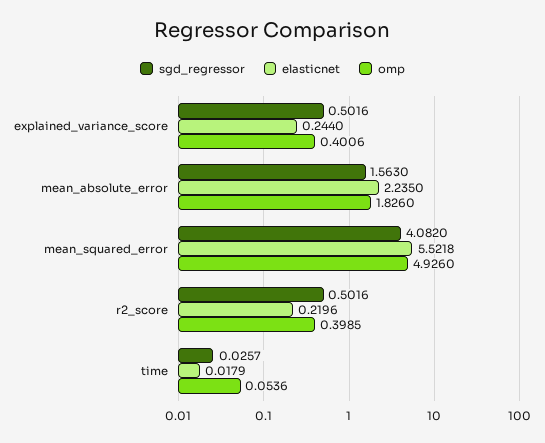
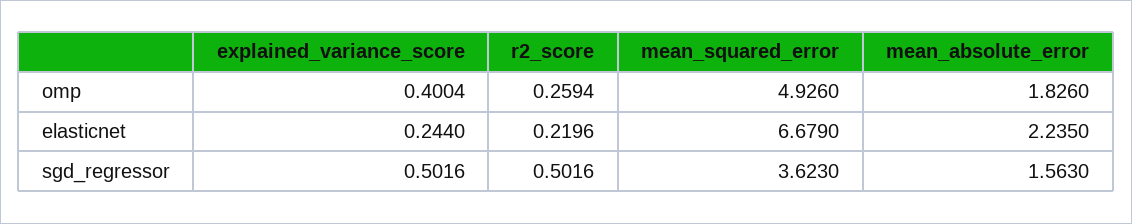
omp, explained_variance_score: 0.4006 -> 0.4004
sgd_regressor, mean_squared_error: 4.082 -> 3.623
elasticnet, mean_squared_error: 5.5218 -> 6.679
omp, r2_score: 0.3985 -> 0.2594
sgd_regressor, time: 0.0257 -> none
elasticnet, time: 0.0179 -> none
omp, time: 0.0536 -> none

